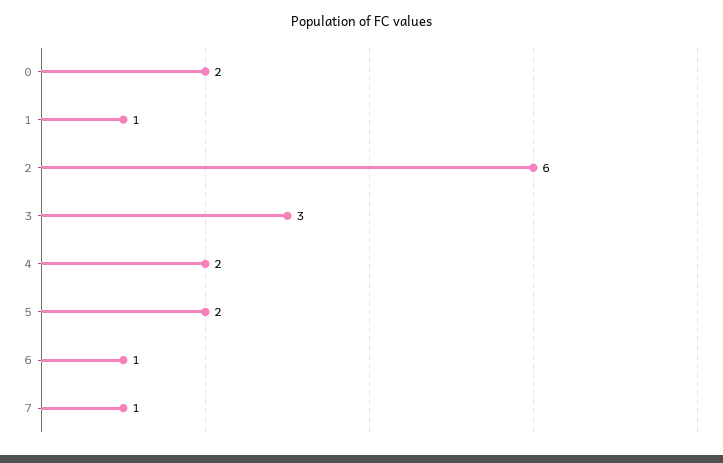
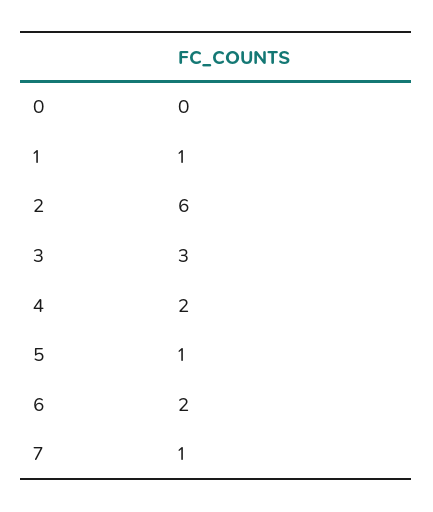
0: 2 -> 0
5: 2 -> 1
6: 1 -> 2

